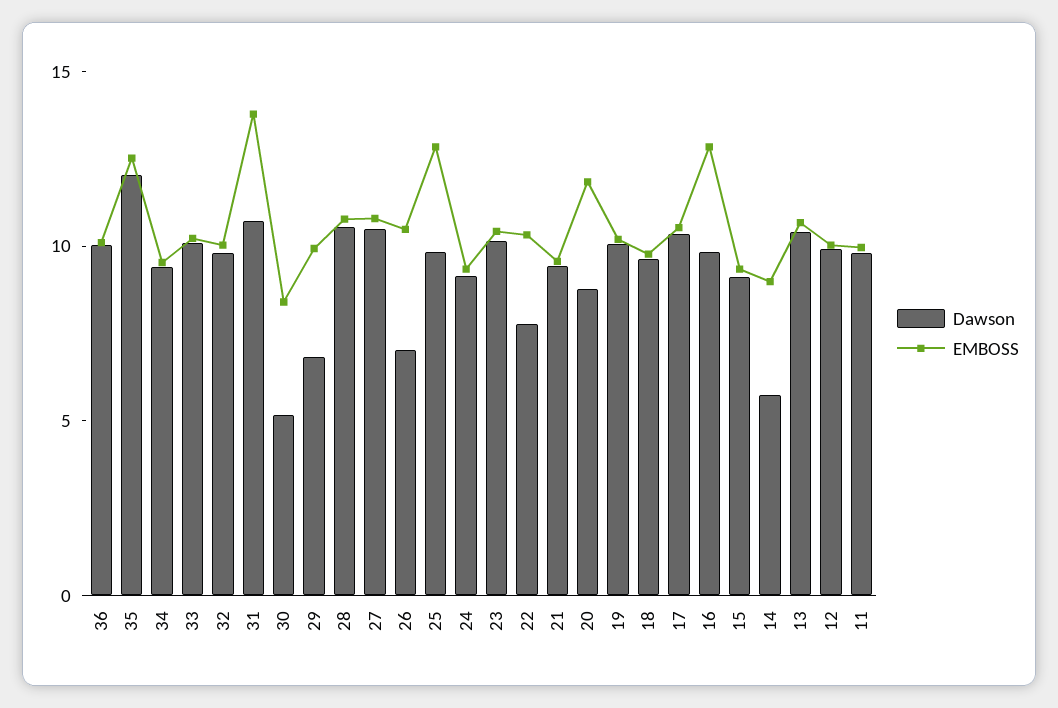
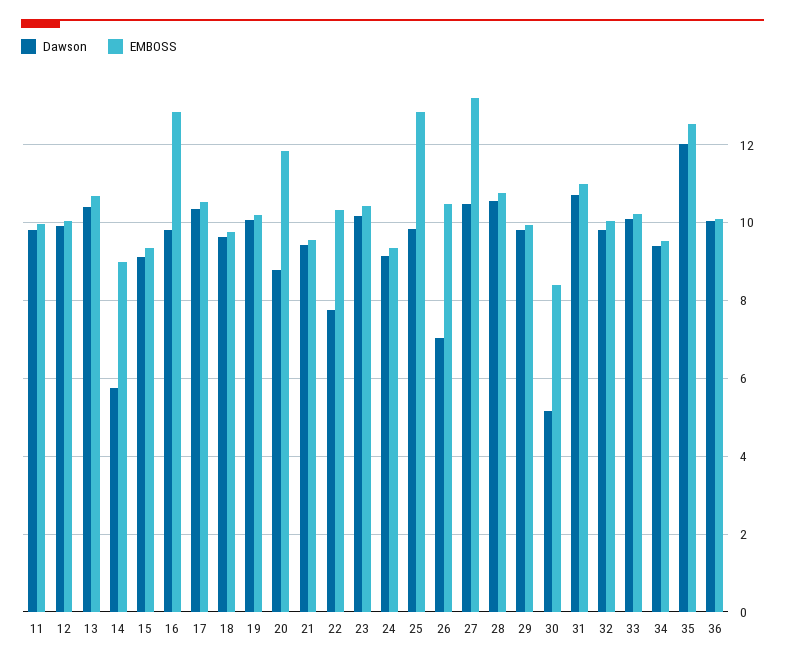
EMBOSS, 31: 14 -> 11
Dawson, 29: 7 -> 9.8
EMBOSS, 27: 11 -> 13.2

